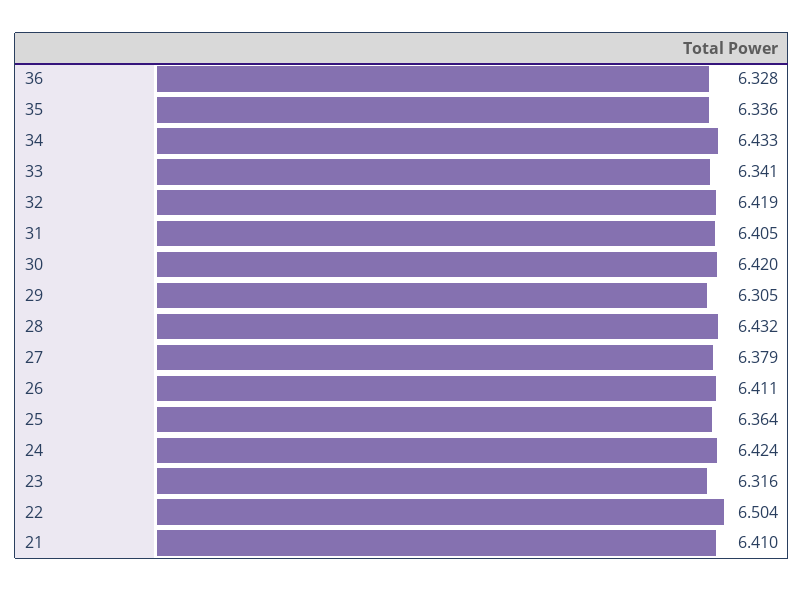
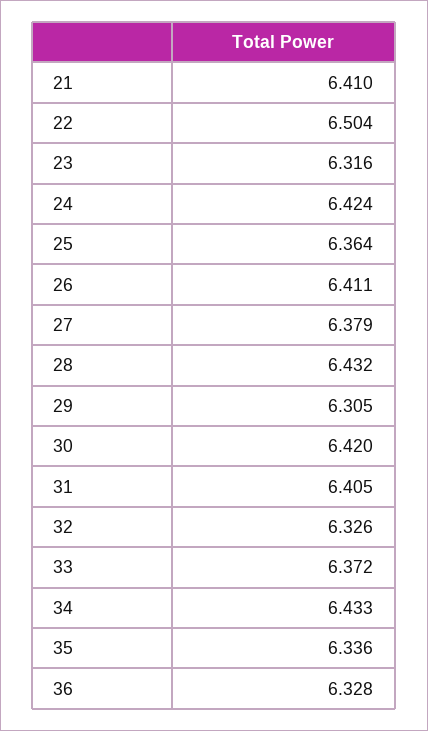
33: 6.341 -> 6.372
32: 6.419 -> 6.326

